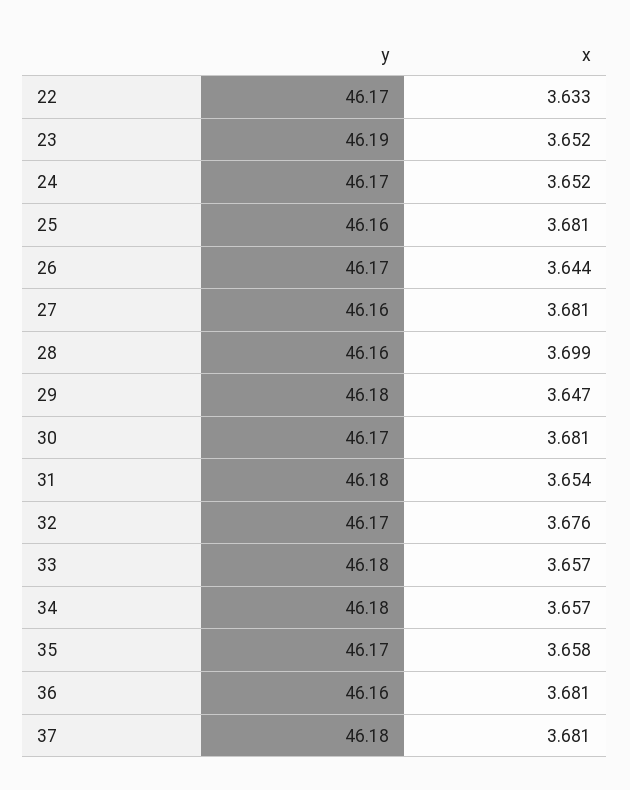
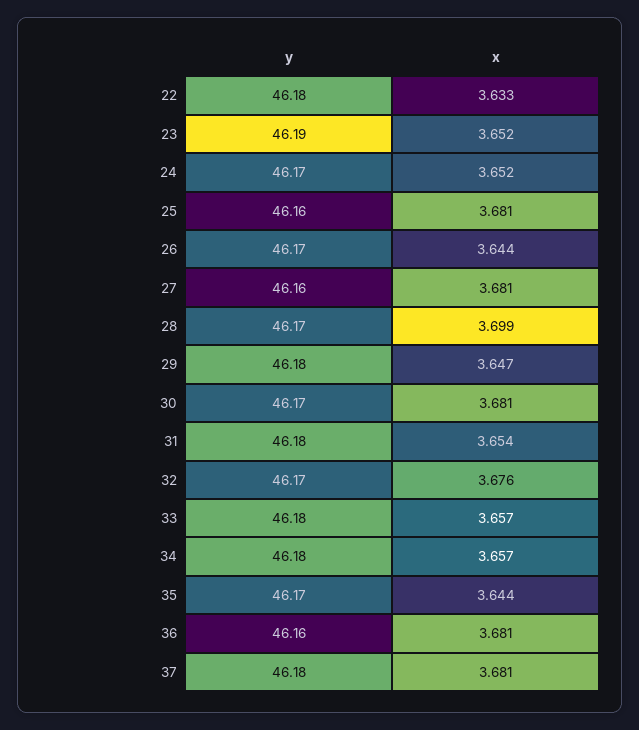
y, 22: 46.17 -> 46.18
y, 28: 46.16 -> 46.17
x, 35: 3.658 -> 3.644

